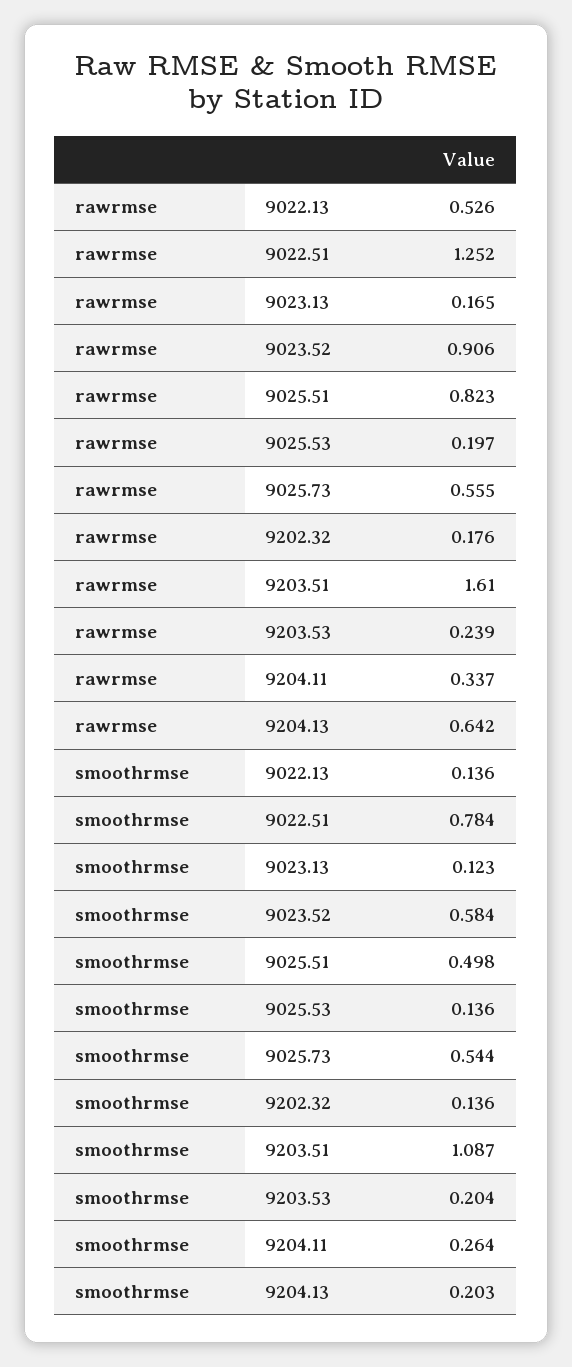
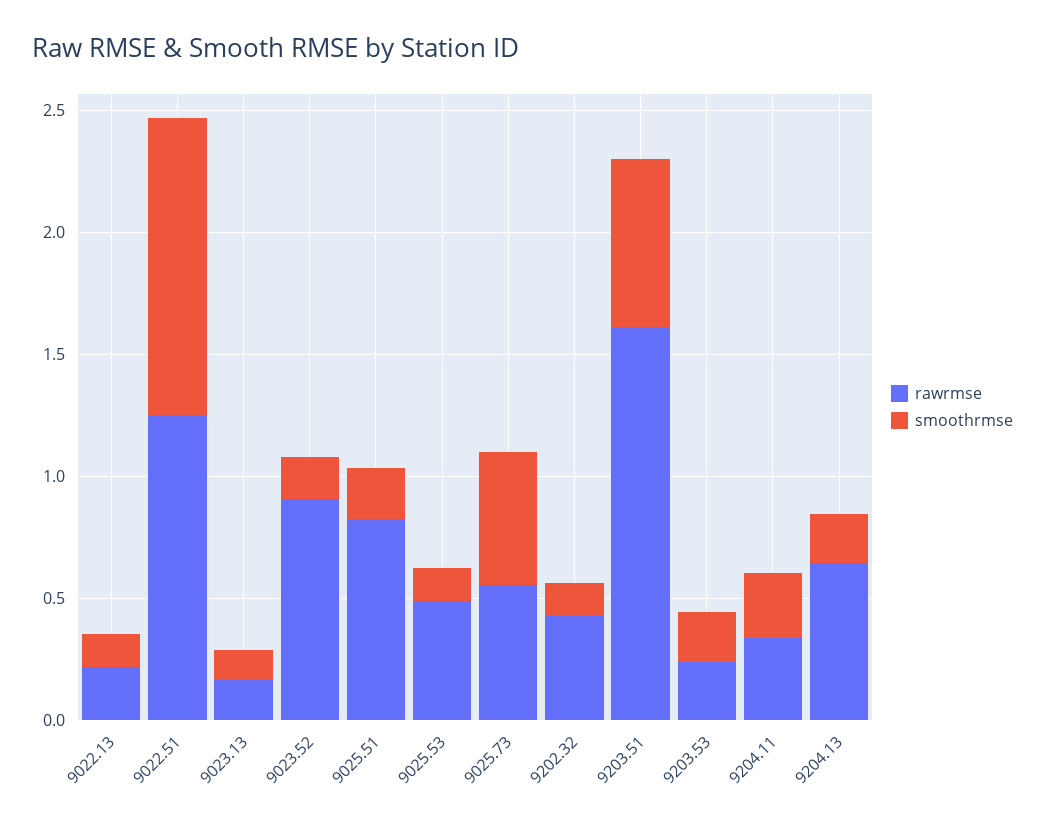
rawrmse, 9022.13: 0.526 -> 0.2
rawrmse, 9025.53: 0.197 -> 0.5
rawrmse, 9202.32: 0.176 -> 0.4
smoothrmse, 9022.51: 0.784 -> 1.2
smoothrmse, 9023.52: 0.584 -> 0.2
smoothrmse, 9025.51: 0.498 -> 0.2
smoothrmse, 9203.51: 1.087 -> 0.7

